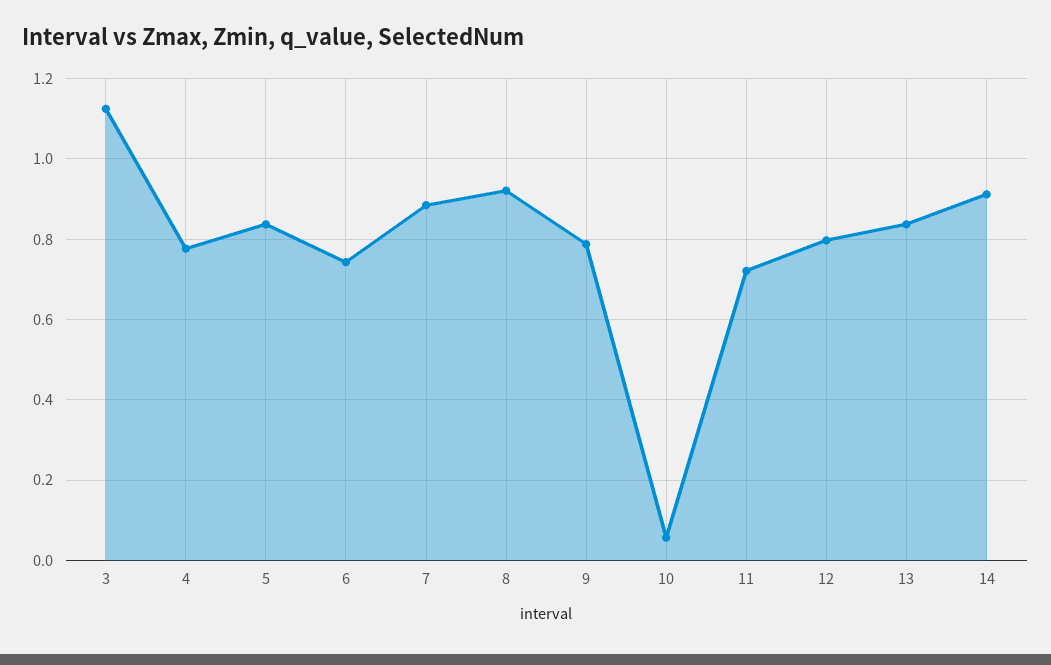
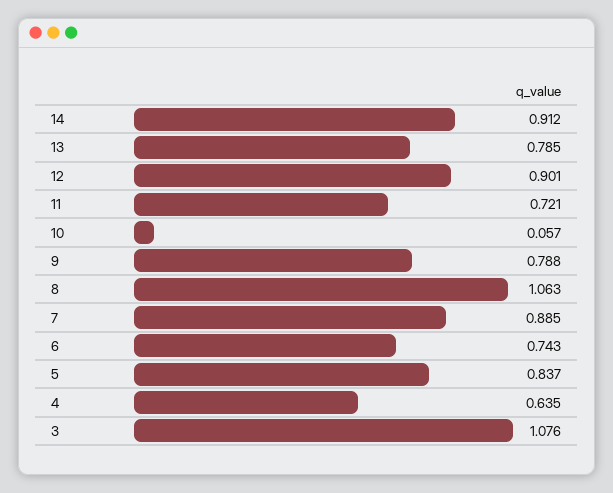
3: 1.12 -> 1.076
4: 0.78 -> 0.635
8: 0.92 -> 1.063
12: 0.8 -> 0.901
13: 0.84 -> 0.785

